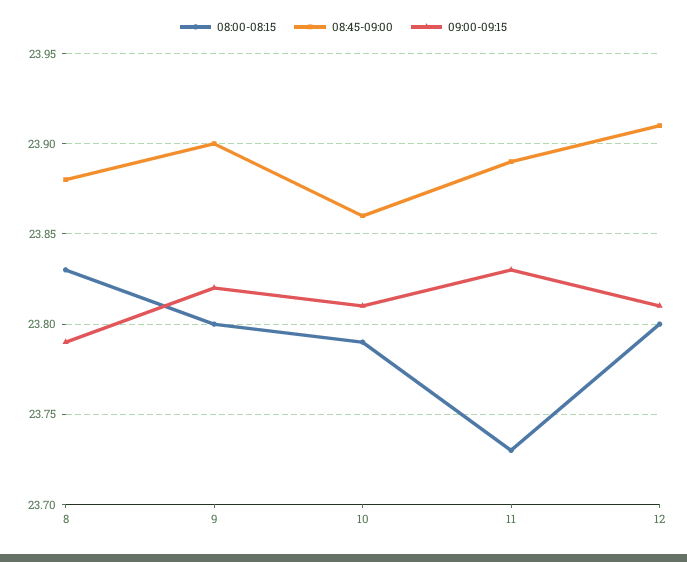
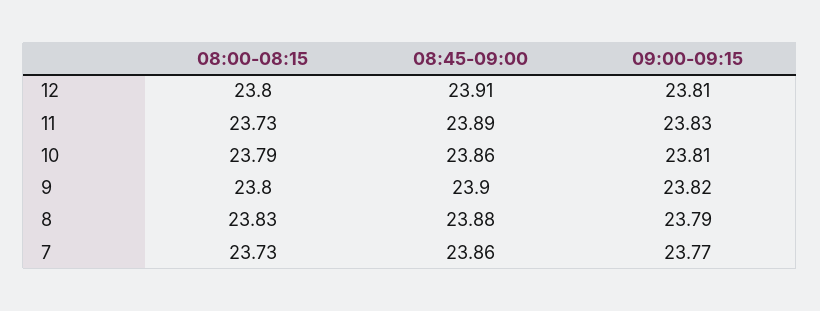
08:00-08:15, 7: none -> 23.73
08:45-09:00, 7: none -> 23.86
09:00-09:15, 7: none -> 23.77

